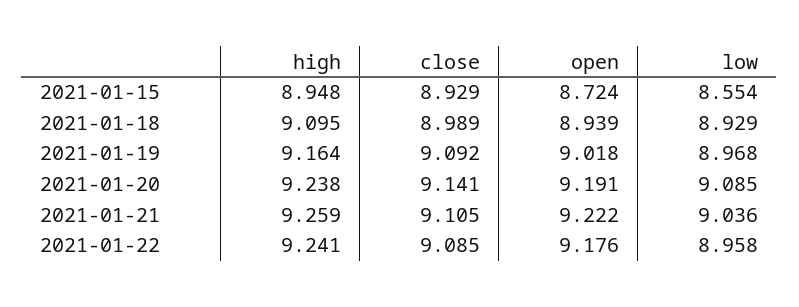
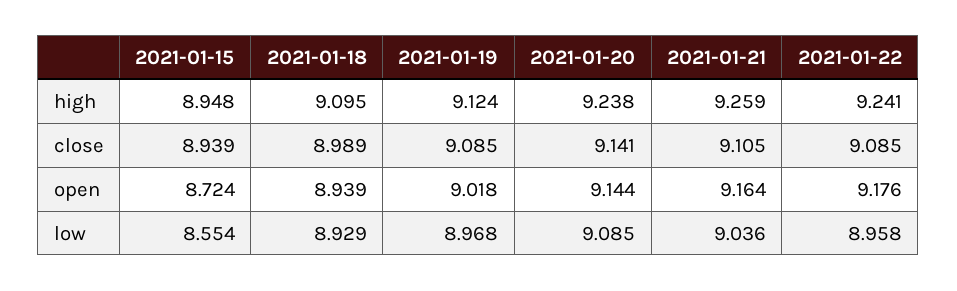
close, 2021-01-15: 8.929 -> 8.939
high, 2021-01-19: 9.164 -> 9.124
close, 2021-01-19: 9.092 -> 9.085
open, 2021-01-20: 9.191 -> 9.144
open, 2021-01-21: 9.222 -> 9.164

